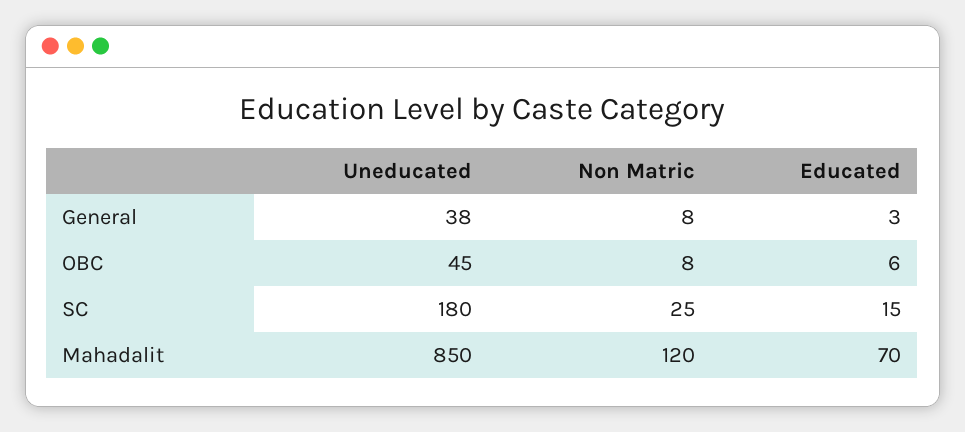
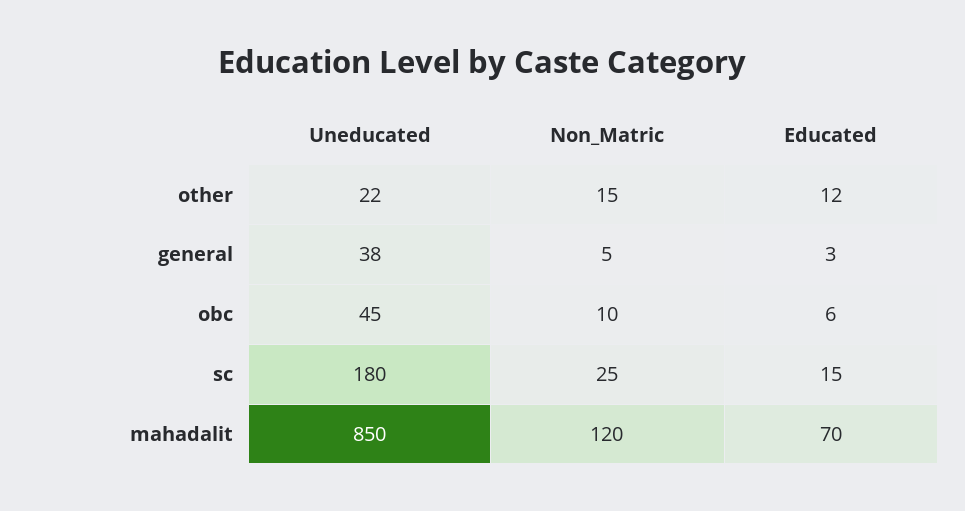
Non Matric, General: 8 -> 5
Non Matric, OBC: 8 -> 10
Uneducated, other: none -> 22
Non Matric, other: none -> 15
Educated, other: none -> 12

